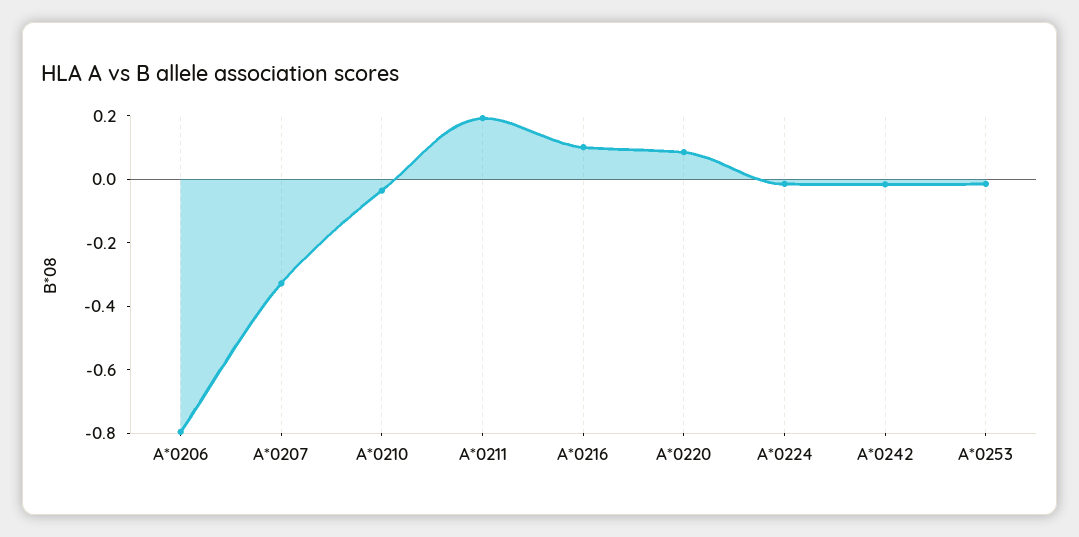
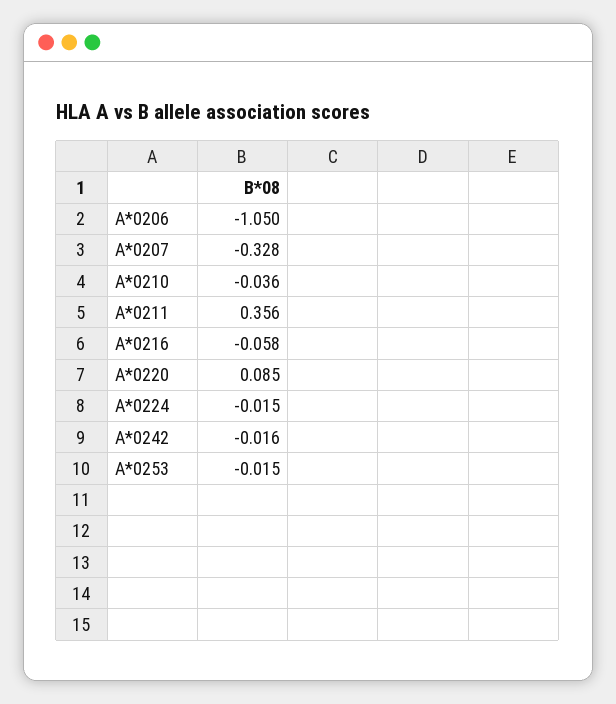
A*0206: -0.8 -> -1.05
A*0211: 0.2 -> 0.356
A*0216: 0.1 -> -0.058

